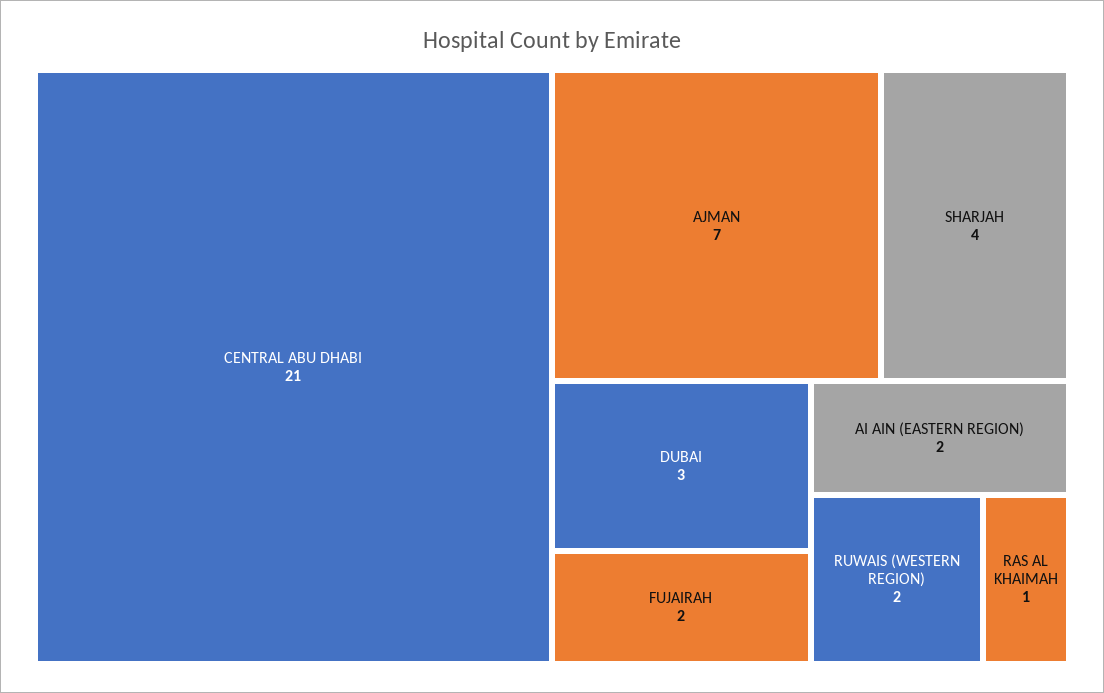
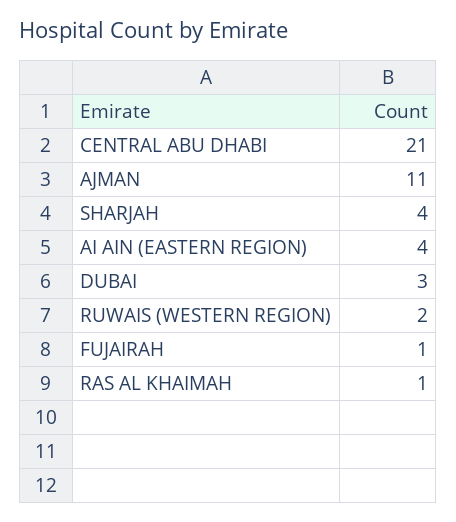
AJMAN: 7 -> 11
FUJAIRAH: 2 -> 1
AI AIN (EASTERN REGION): 2 -> 4

